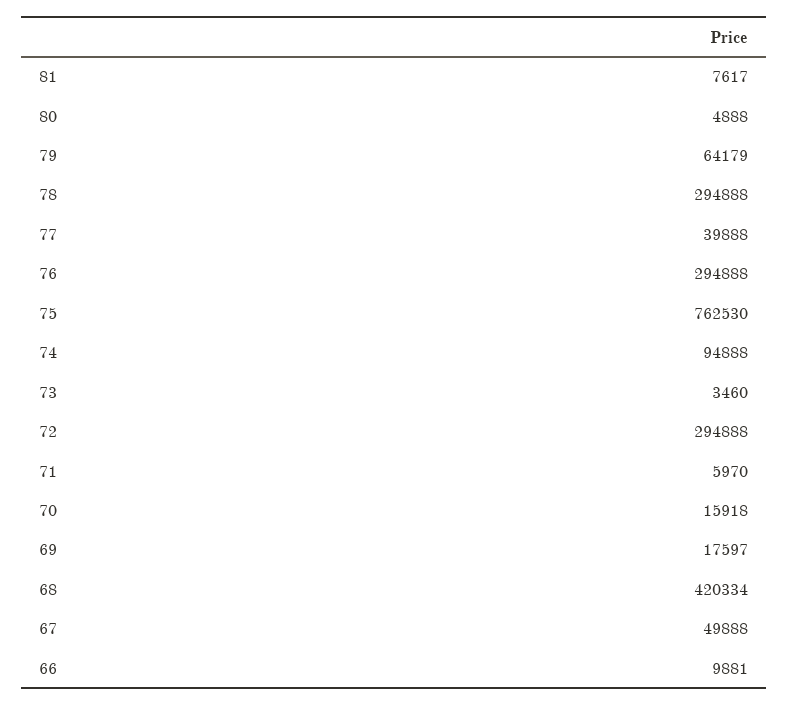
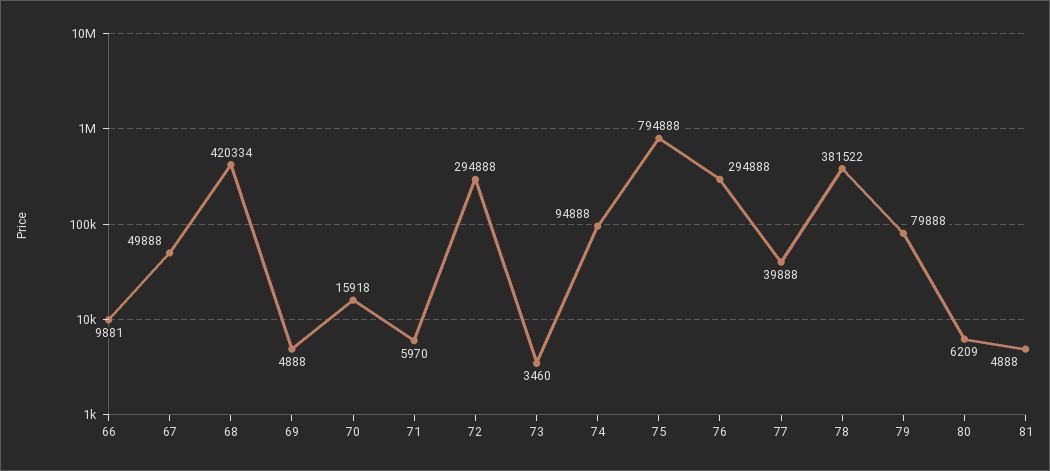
81: 7617 -> 4888
80: 4888 -> 6209
79: 64179 -> 79888
78: 294888 -> 381522
75: 762530 -> 794888
69: 17597 -> 4888

